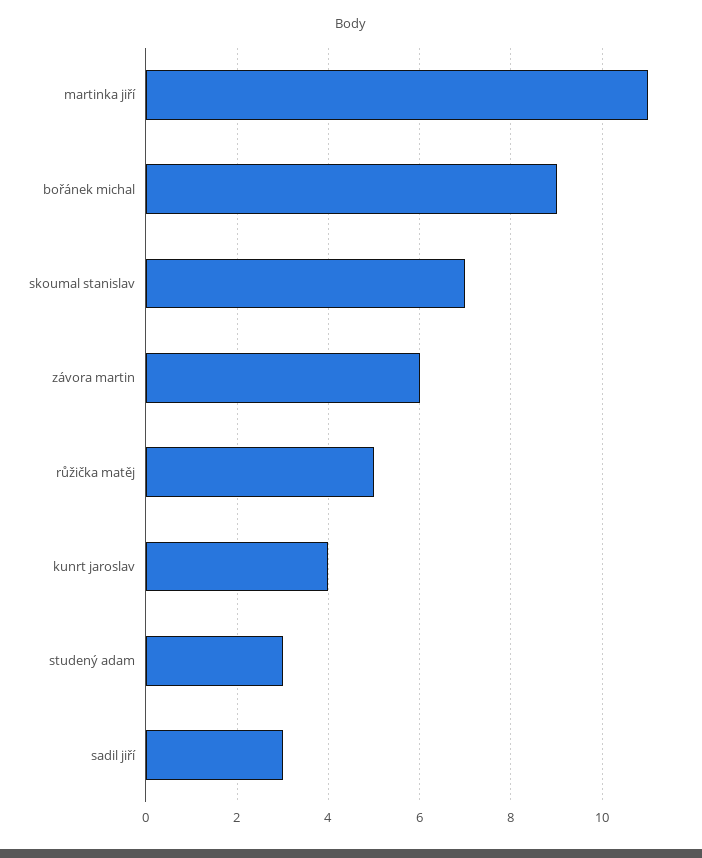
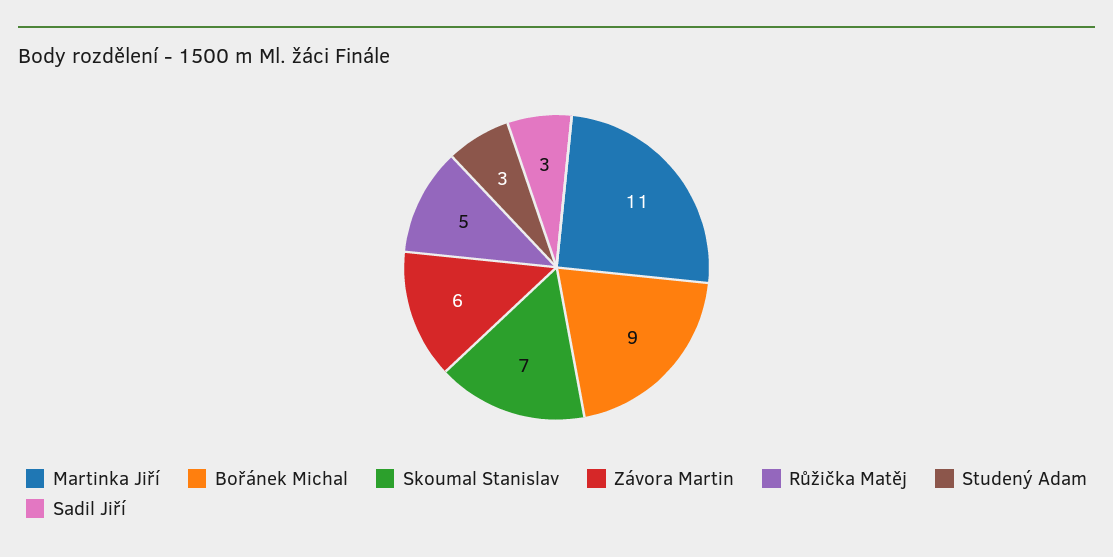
kunrt jaroslav: 4 -> none

